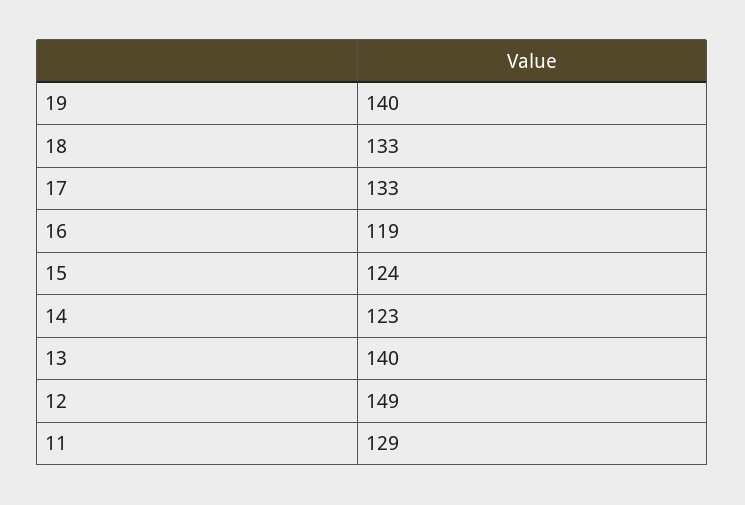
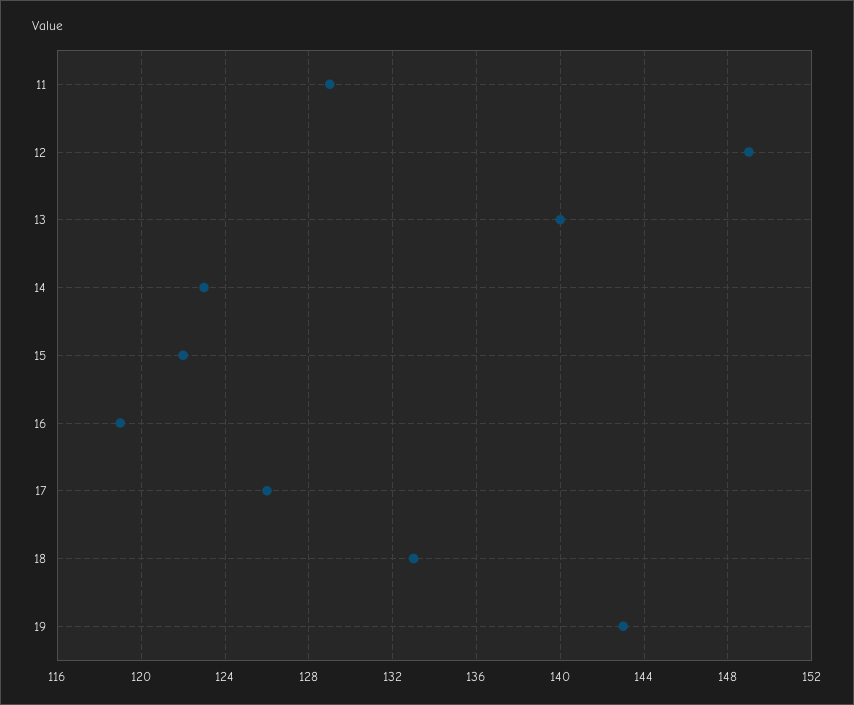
19: 140 -> 143
17: 133 -> 126
15: 124 -> 122

